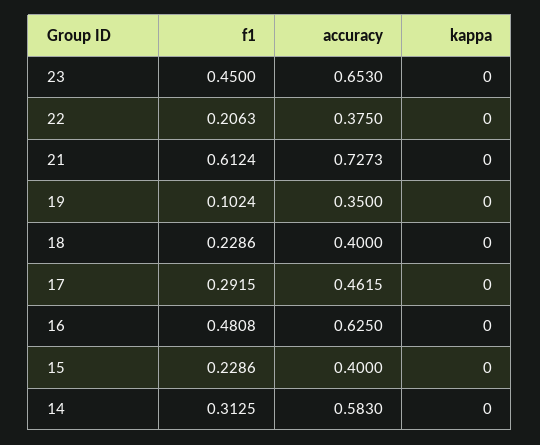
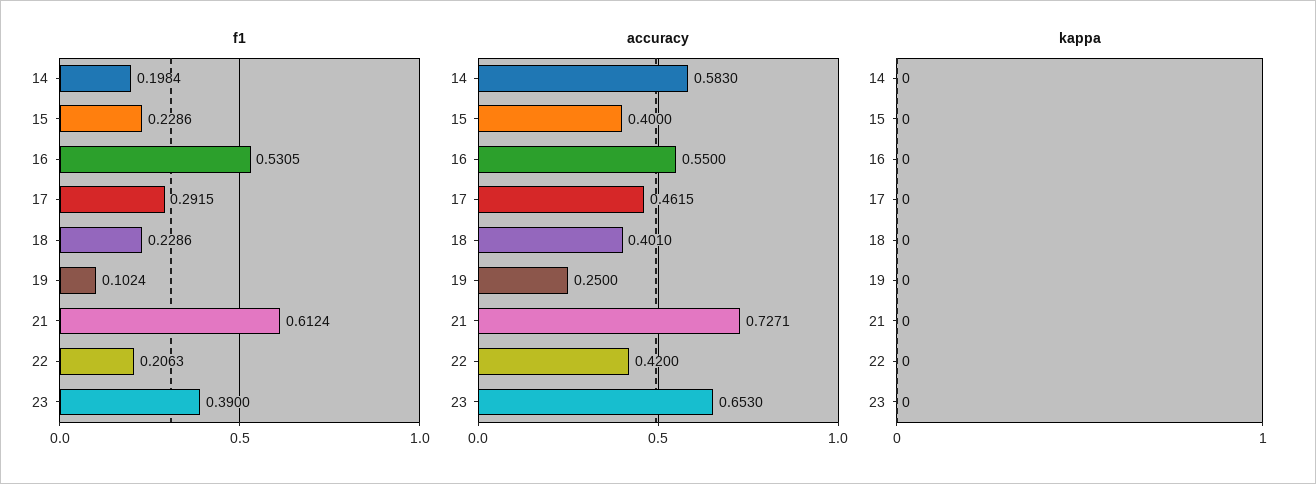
f1, 23: 0.45 -> 0.39
accuracy, 22: 0.375 -> 0.42
accuracy, 21: 0.7273 -> 0.7271
accuracy, 19: 0.35 -> 0.25
accuracy, 18: 0.4 -> 0.401
f1, 16: 0.4808 -> 0.5305
accuracy, 16: 0.625 -> 0.55
f1, 14: 0.3125 -> 0.1984

